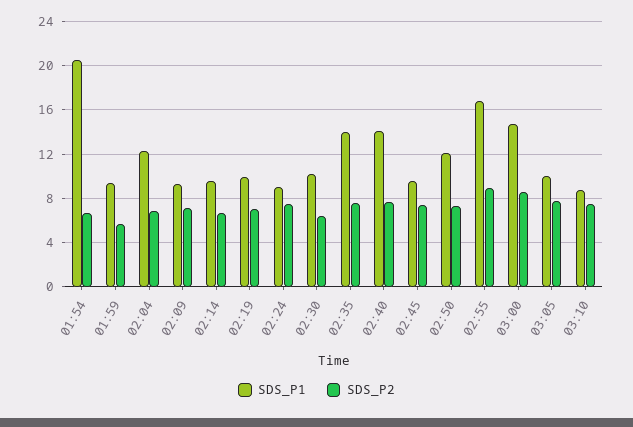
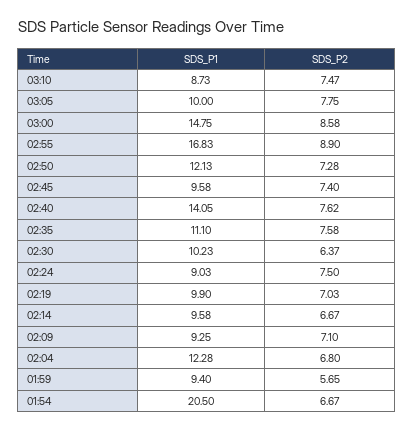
SDS_P1, 02:35: 14 -> 11.1

